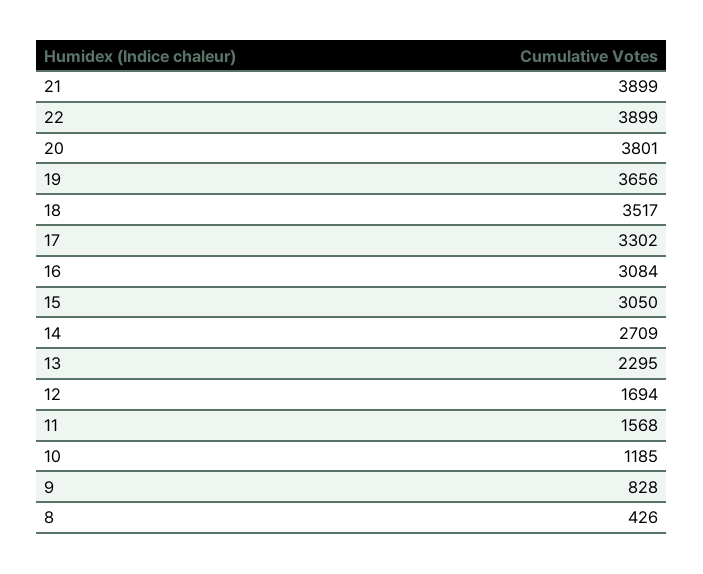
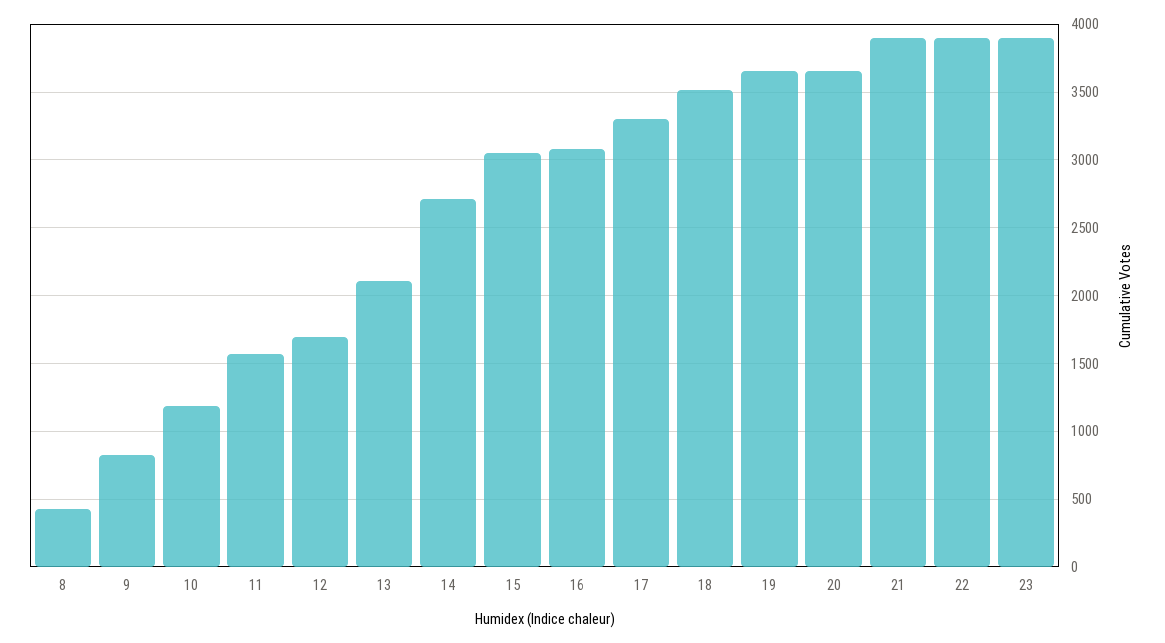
20: 3801 -> 3650
13: 2295 -> 2100
23: none -> 3900

